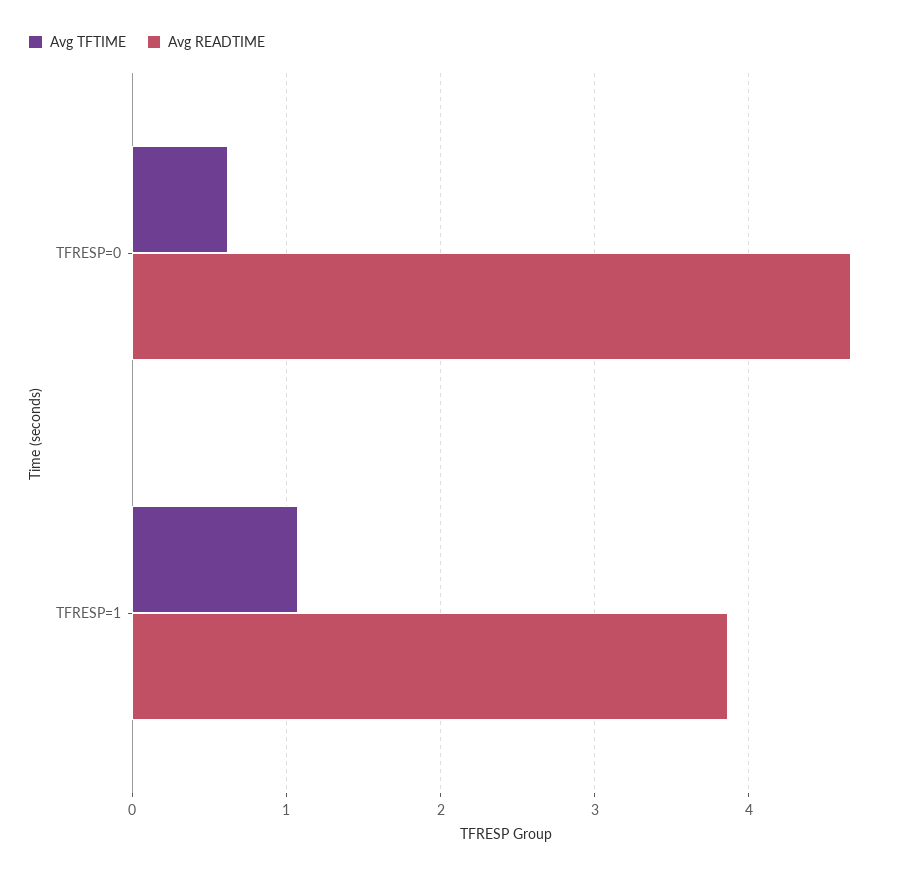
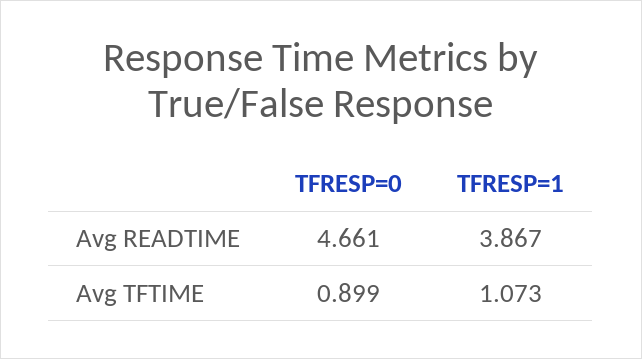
Avg TFTIME, TFRESP=0: 0.6 -> 0.899

